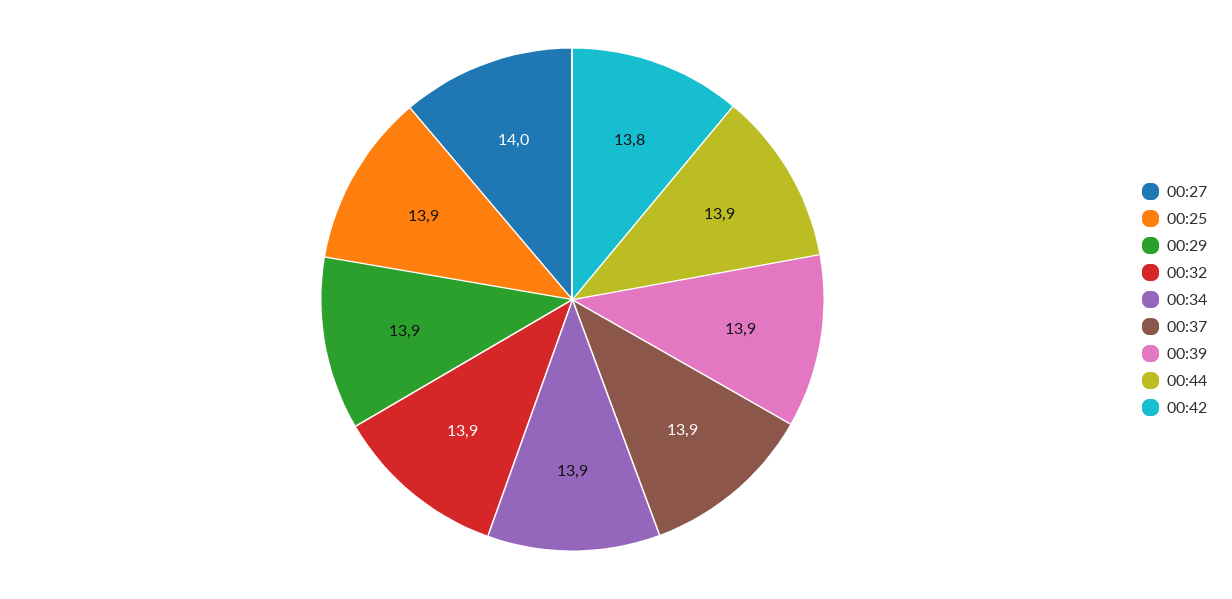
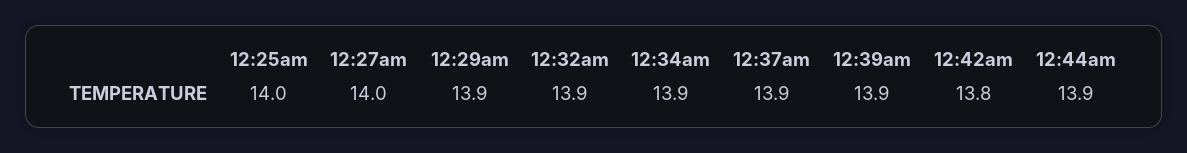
00:25: 13.9 -> 14

